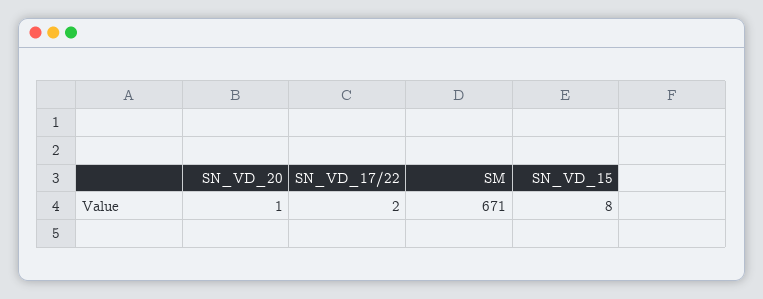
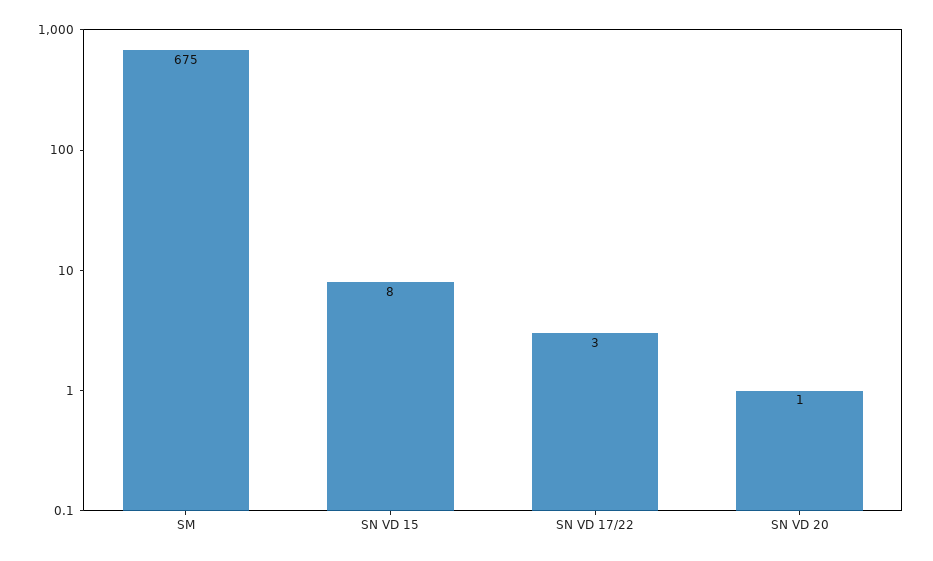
SN_VD_17/22: 2 -> 3
SM: 671 -> 675

